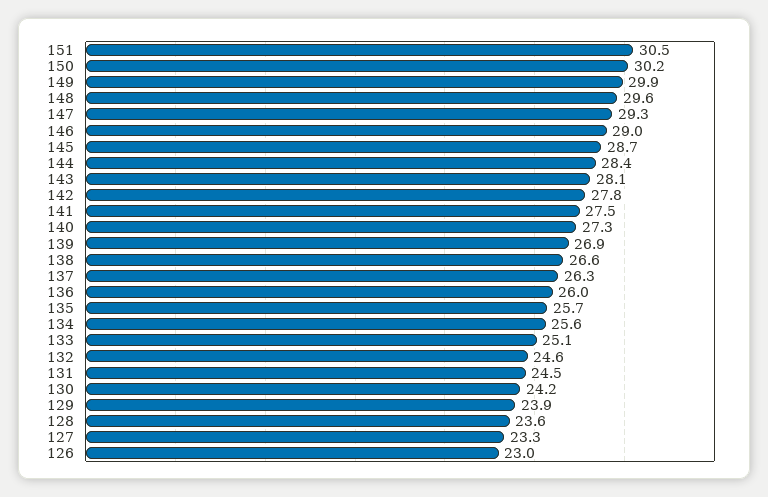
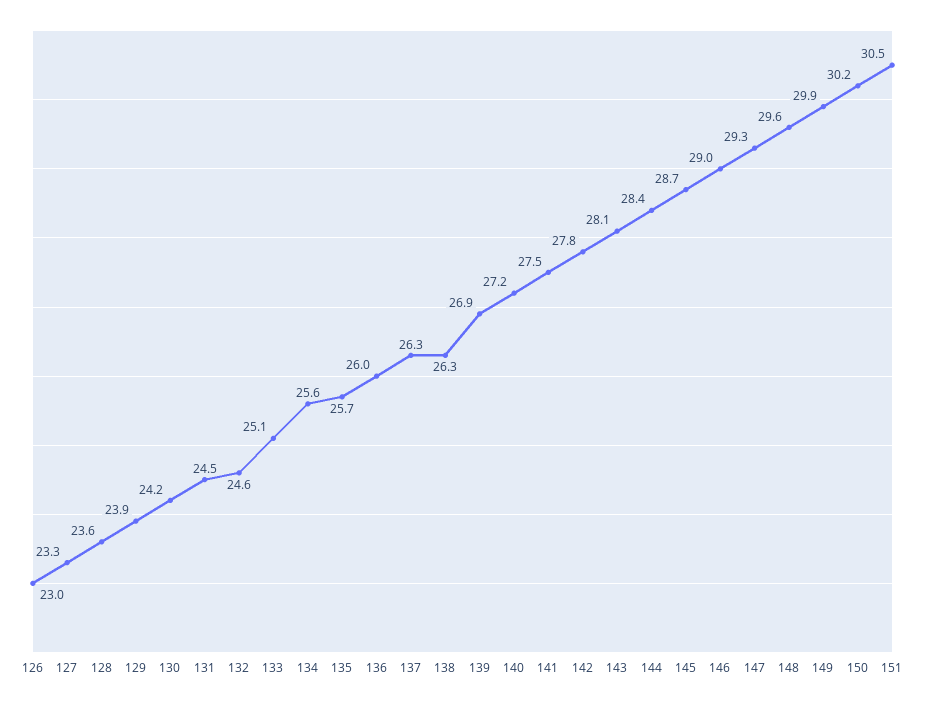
140: 27.3 -> 27.2
138: 26.6 -> 26.3

